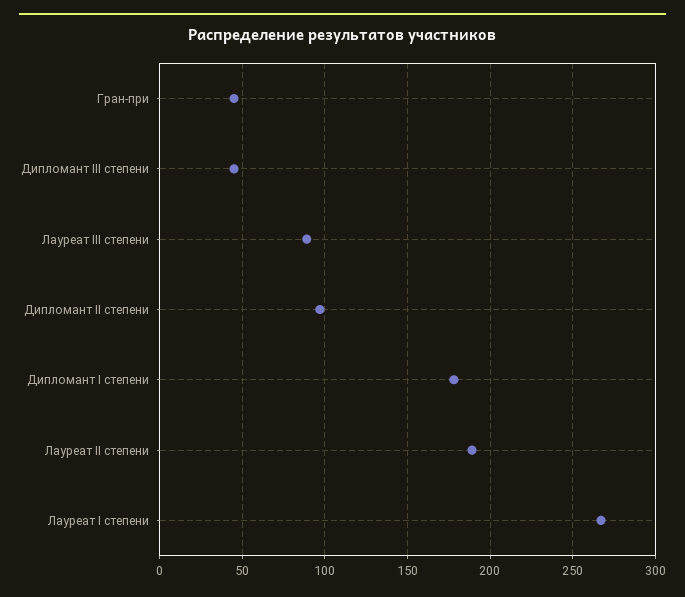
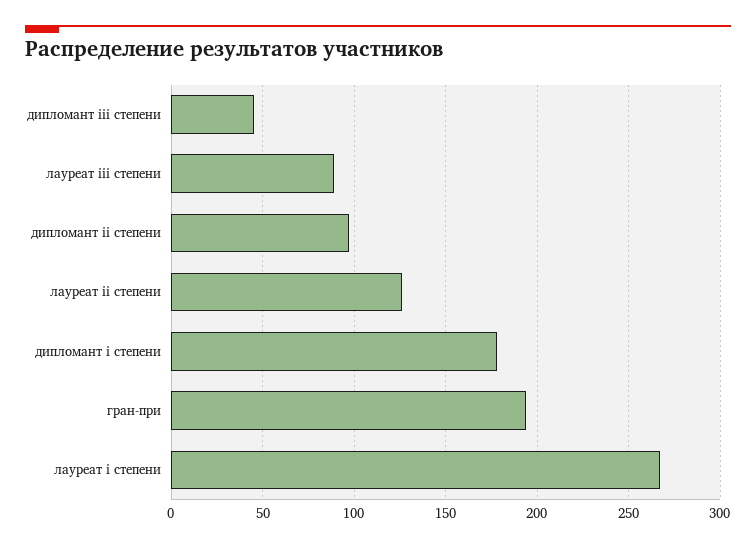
Гран-при: 45 -> 195
Лауреат II степени: 190 -> 125

